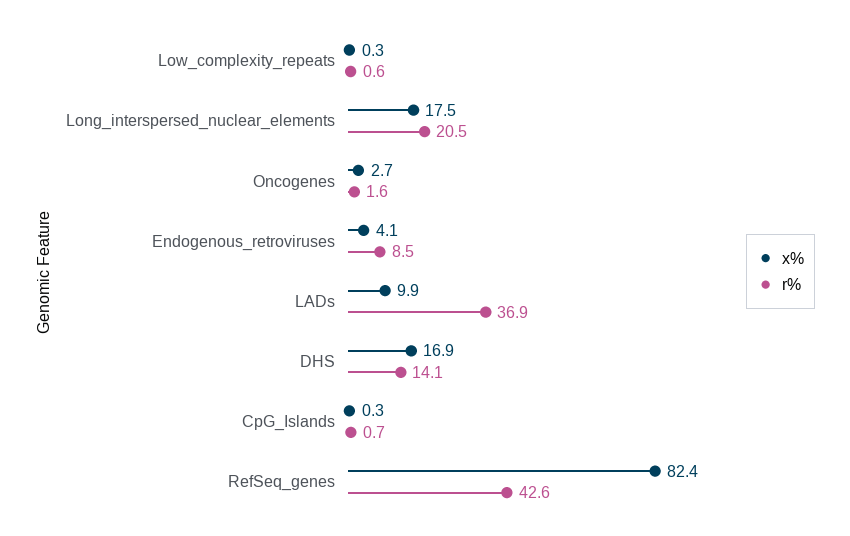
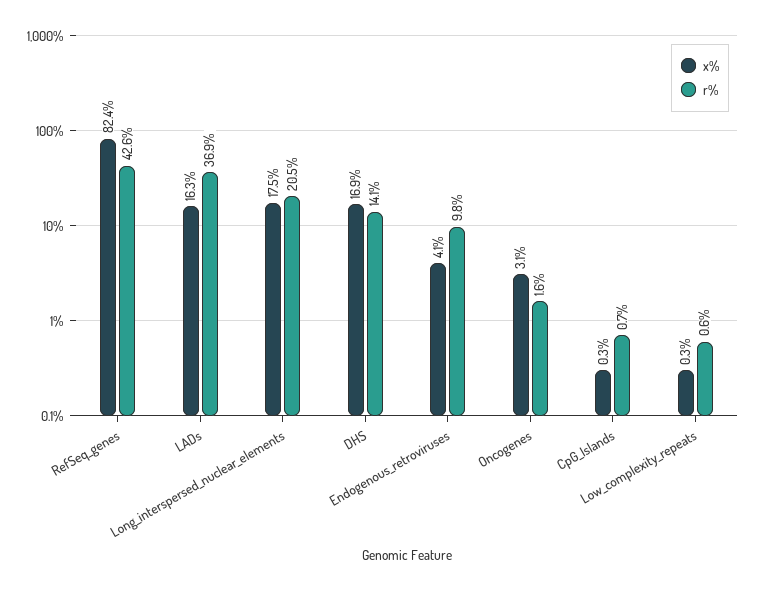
x%, Oncogenes: 2.7 -> 3.1
r%, Endogenous_retroviruses: 8.5 -> 9.8
x%, LADs: 9.9 -> 16.3

